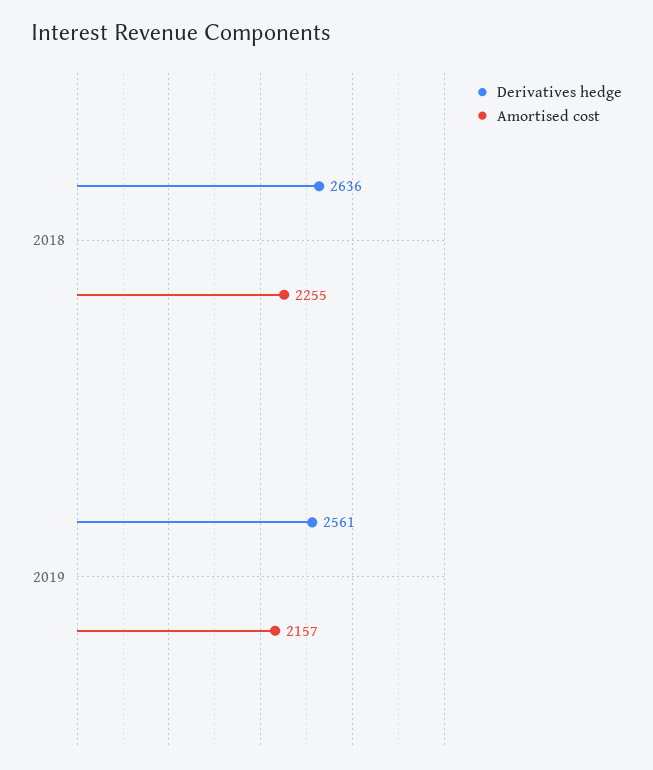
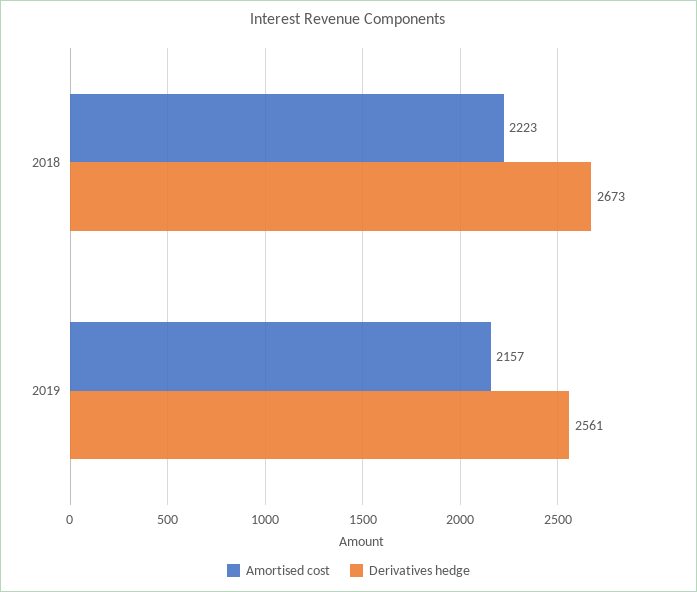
Derivatives hedge, 2018: 2636 -> 2673
Amortised cost, 2018: 2255 -> 2223

